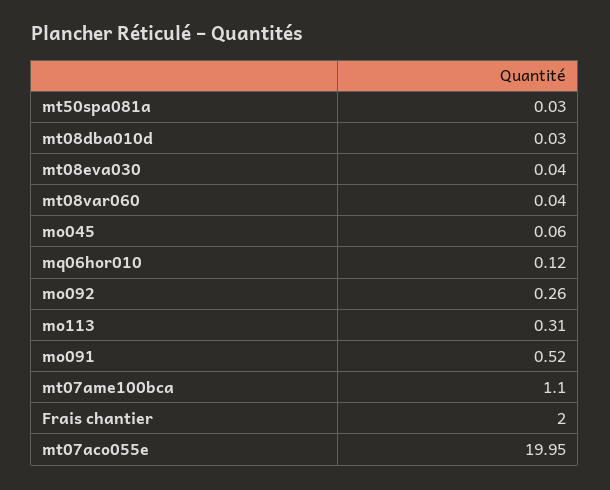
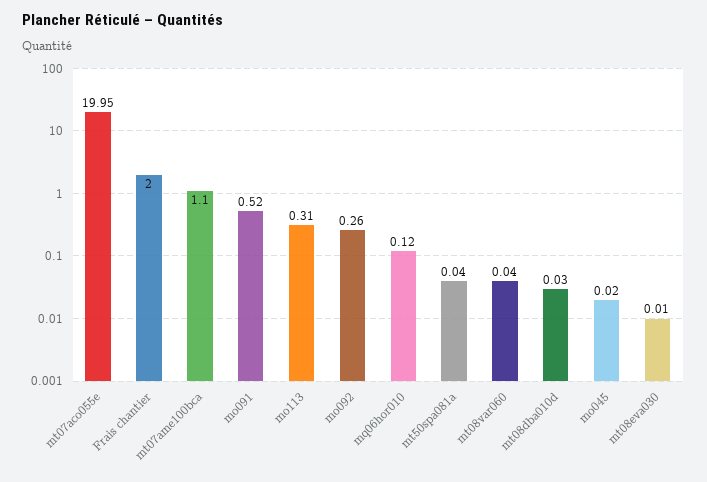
mt50spa081a: 0.03 -> 0.04
mt08eva030: 0.04 -> 0.01
mo045: 0.06 -> 0.02

